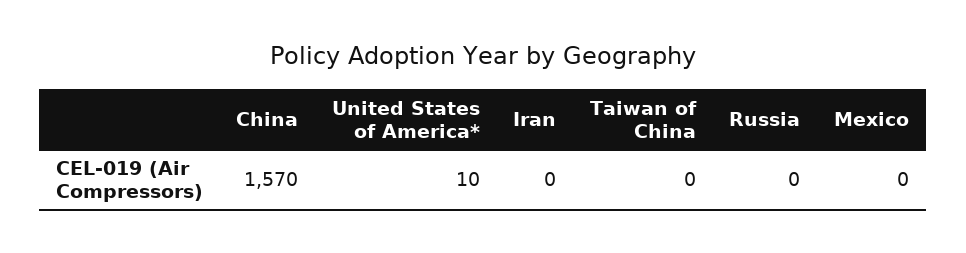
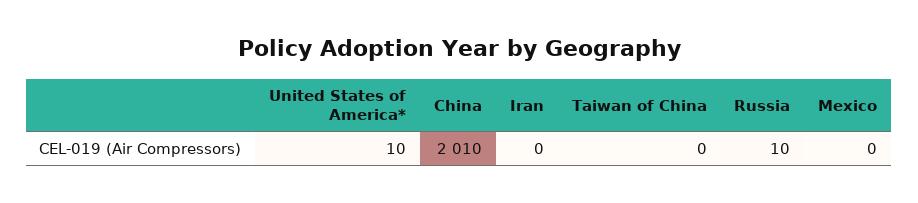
China: 1570 -> 2010
Russia: 0 -> 10

